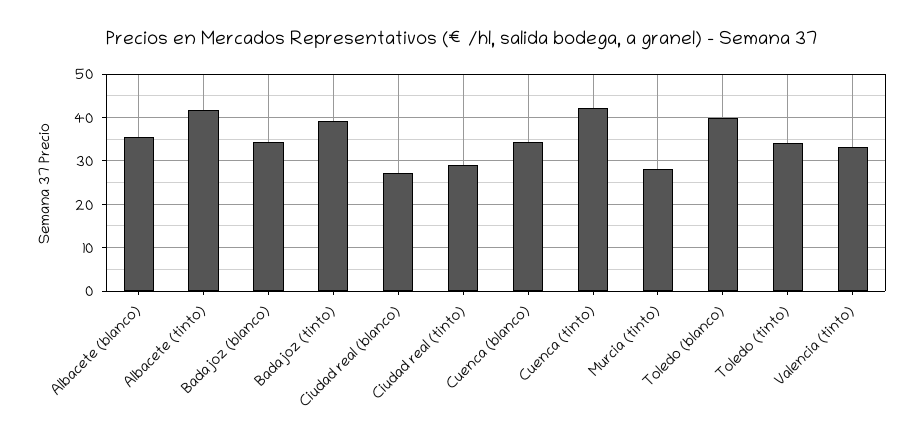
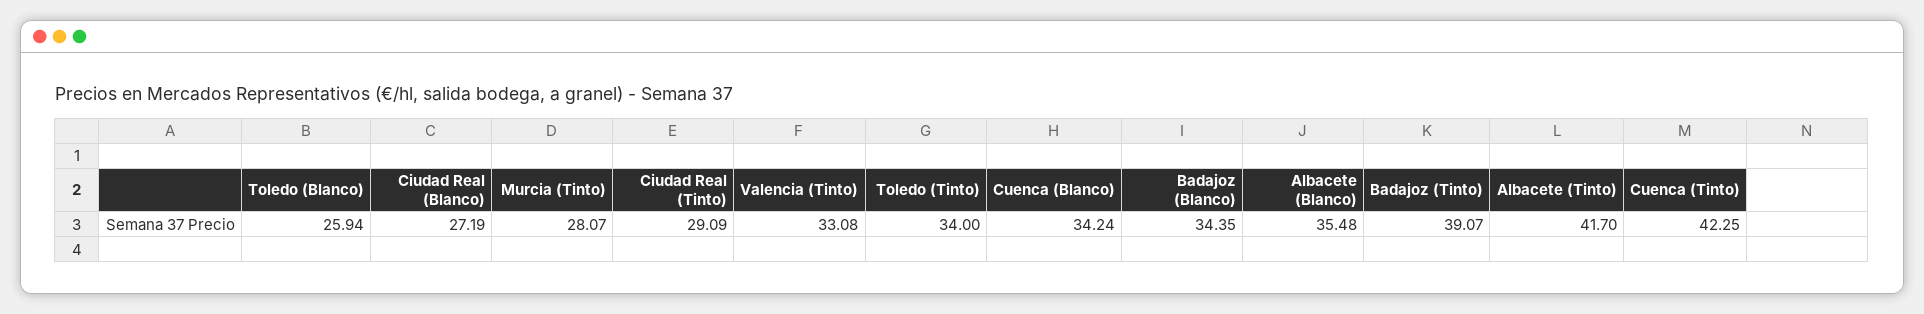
Toledo (blanco): 40 -> 25.94

